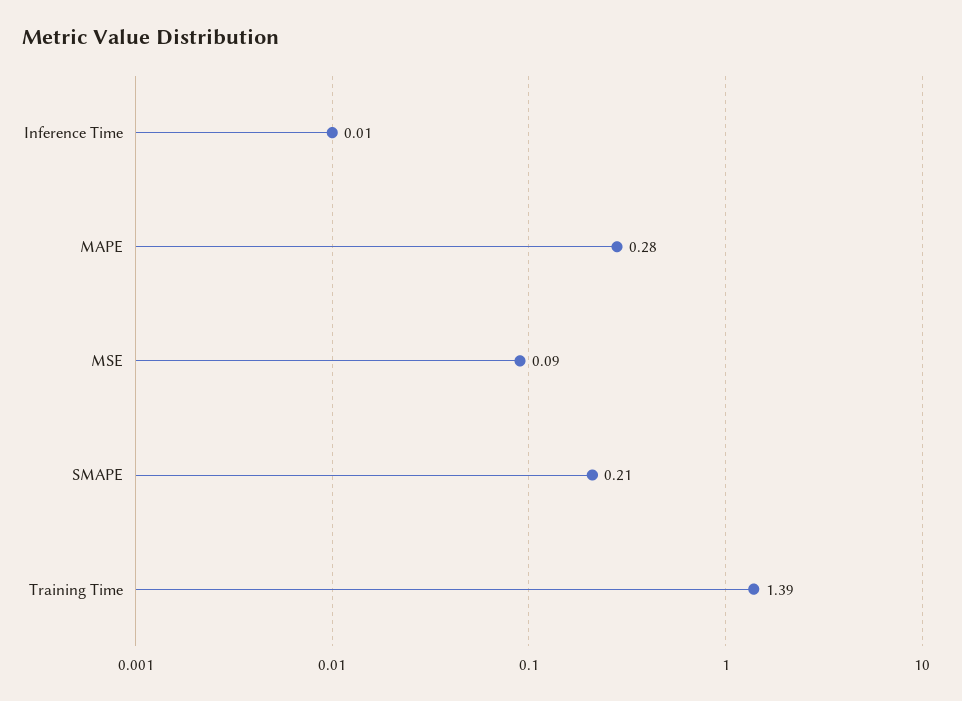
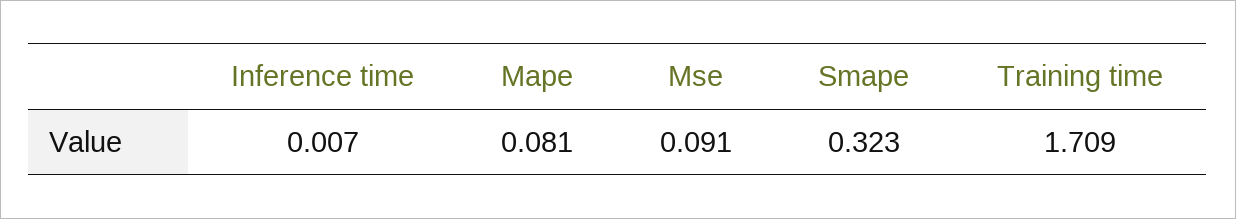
MAPE: 0.28 -> 0.081
SMAPE: 0.21 -> 0.323
Training Time: 1.39 -> 1.709

